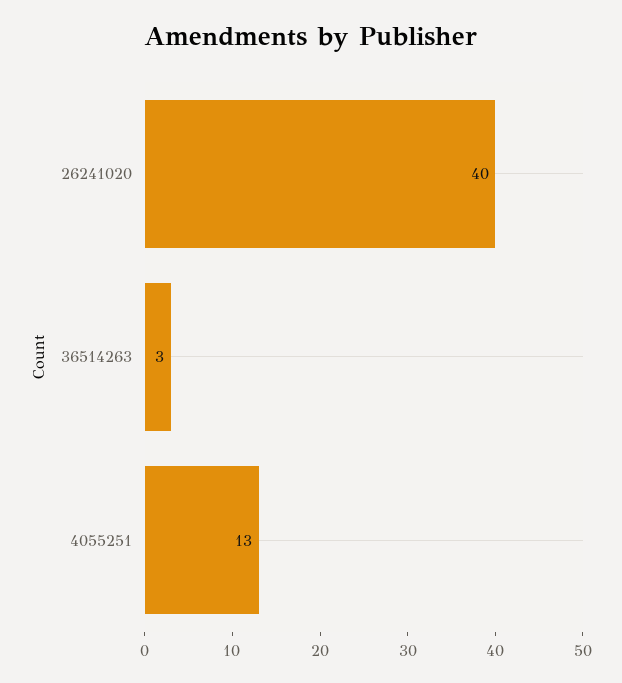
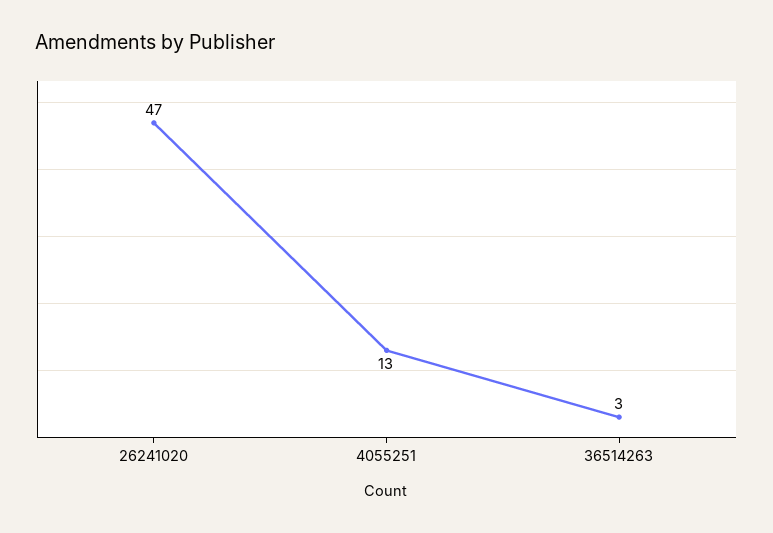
26241020: 40 -> 47

